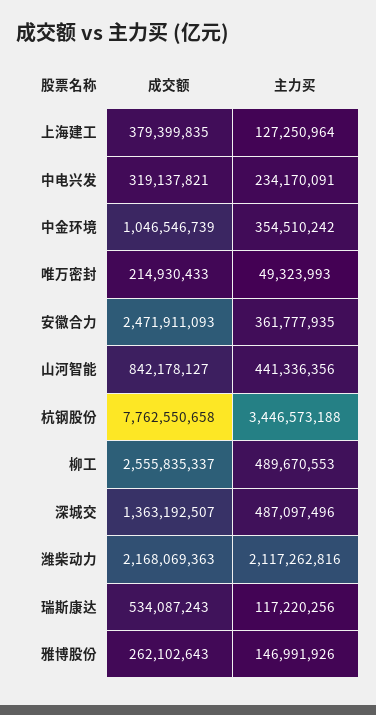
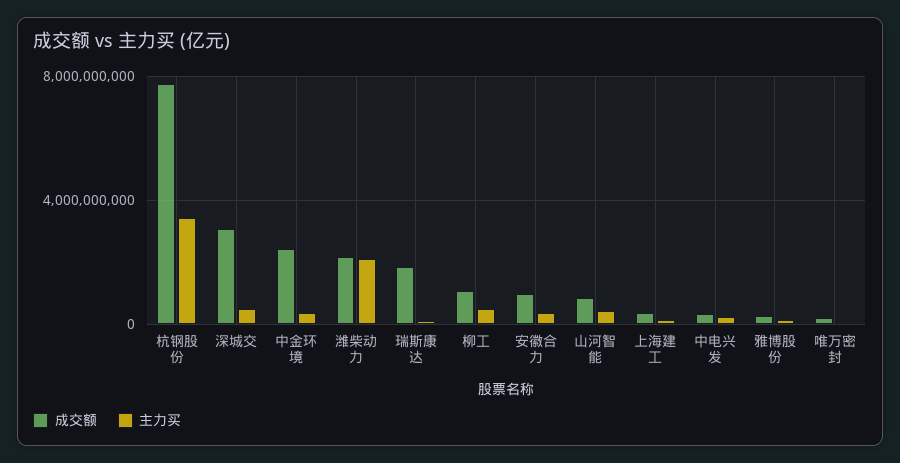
成交额, 中金环境: 1046546739 -> 2500000000
成交额, 安徽合力: 2471911093 -> 1000000000
成交额, 柳工: 2555835337 -> 1000000000
成交额, 深城交: 1363192507 -> 3000000000
成交额, 瑞斯康达: 534087243 -> 2000000000

